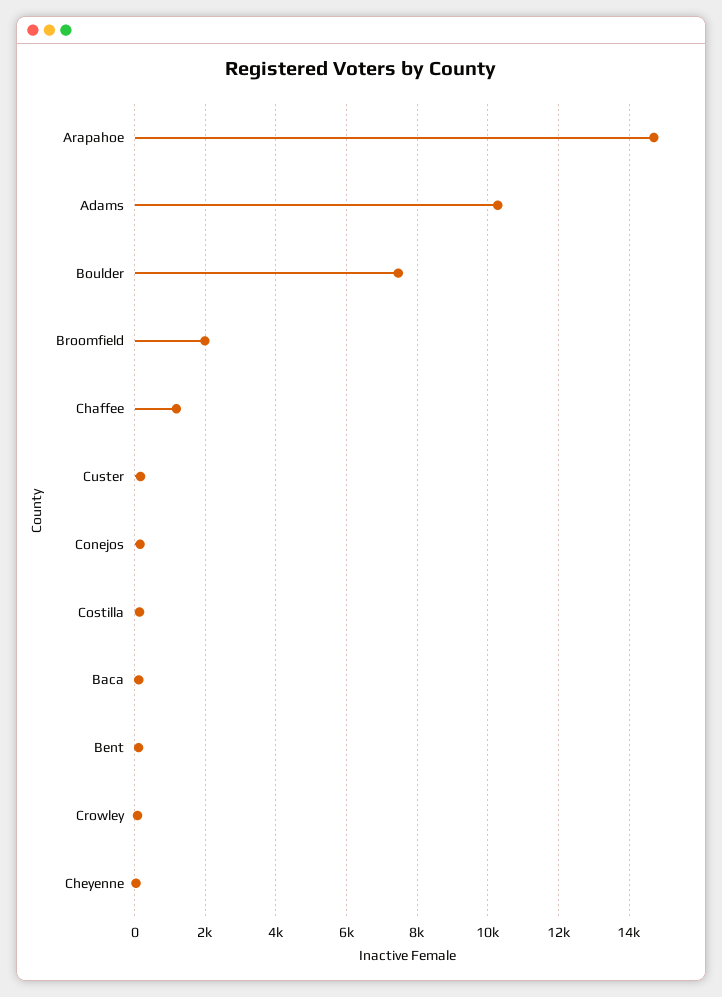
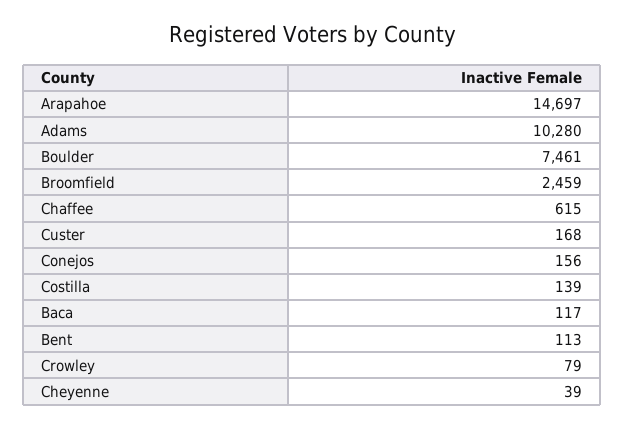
Broomfield: 2000 -> 2459
Chaffee: 1200 -> 615

